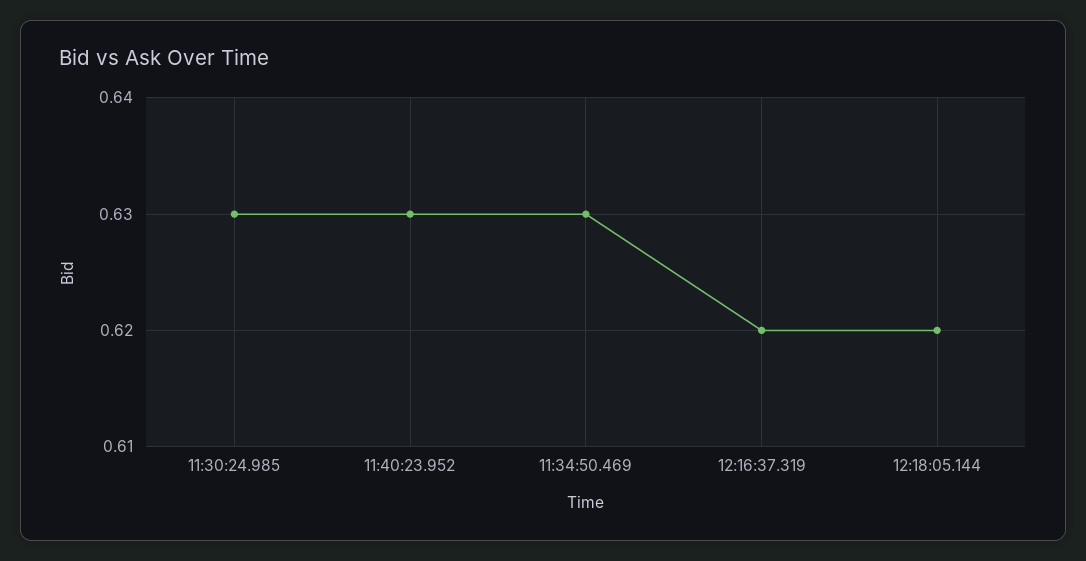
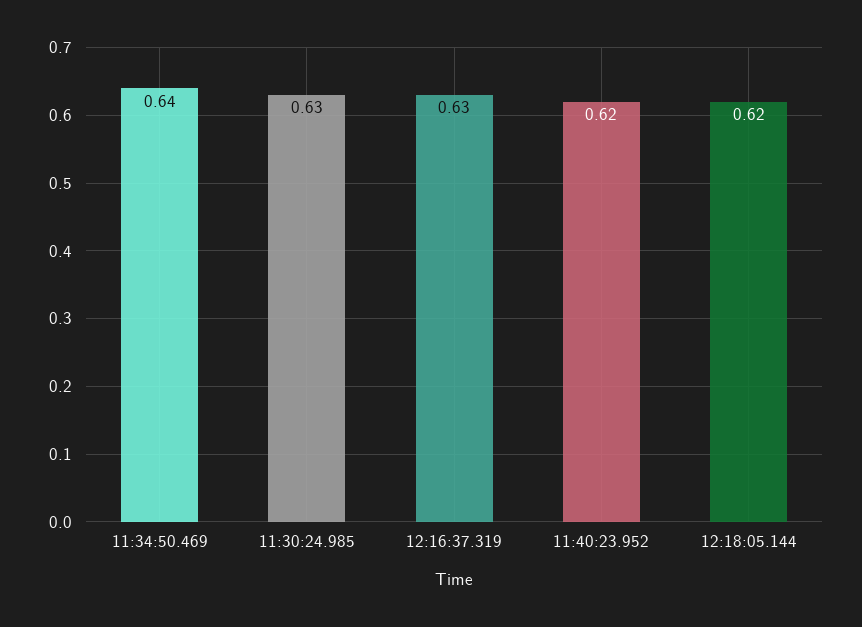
11:40:23.952: 0.63 -> 0.62
11:34:50.469: 0.63 -> 0.64
12:16:37.319: 0.62 -> 0.63

